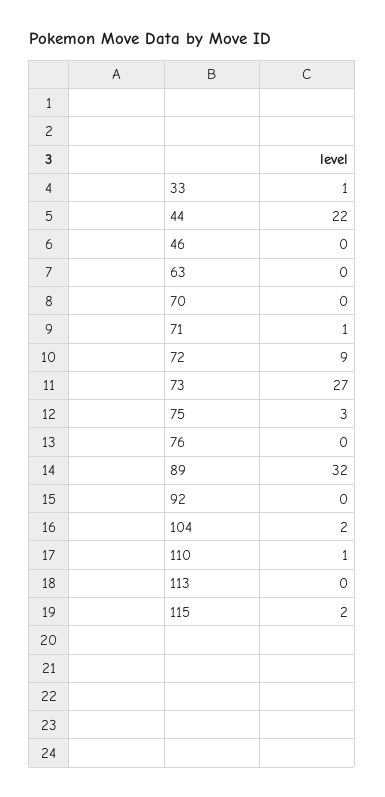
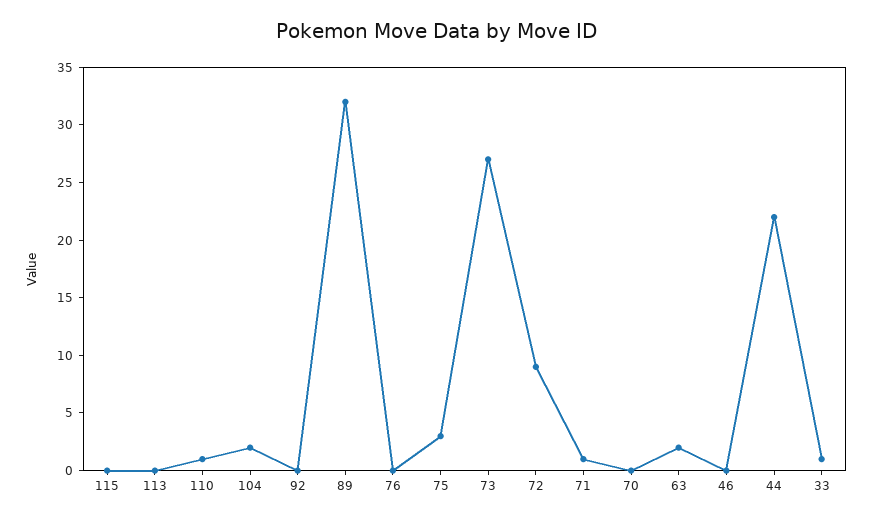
63: 0 -> 2
115: 2 -> 0

